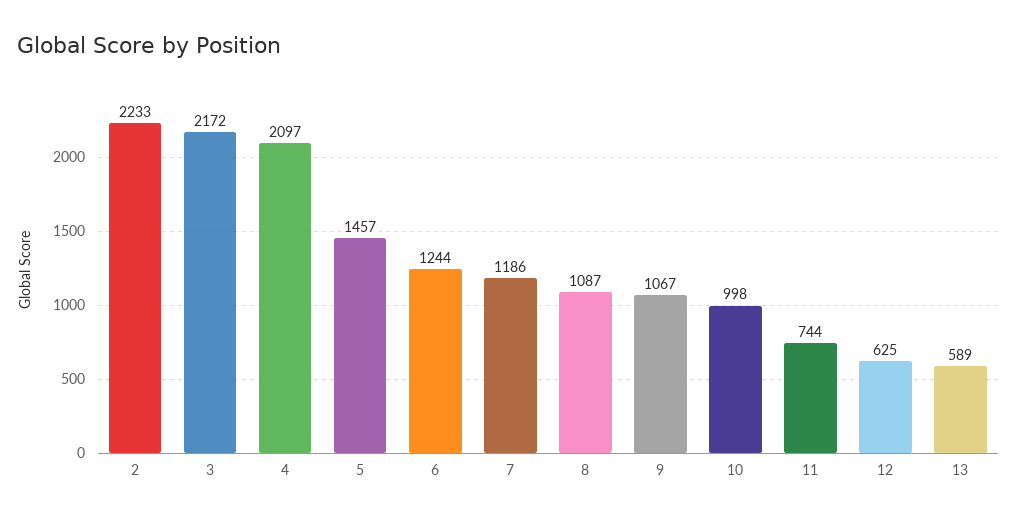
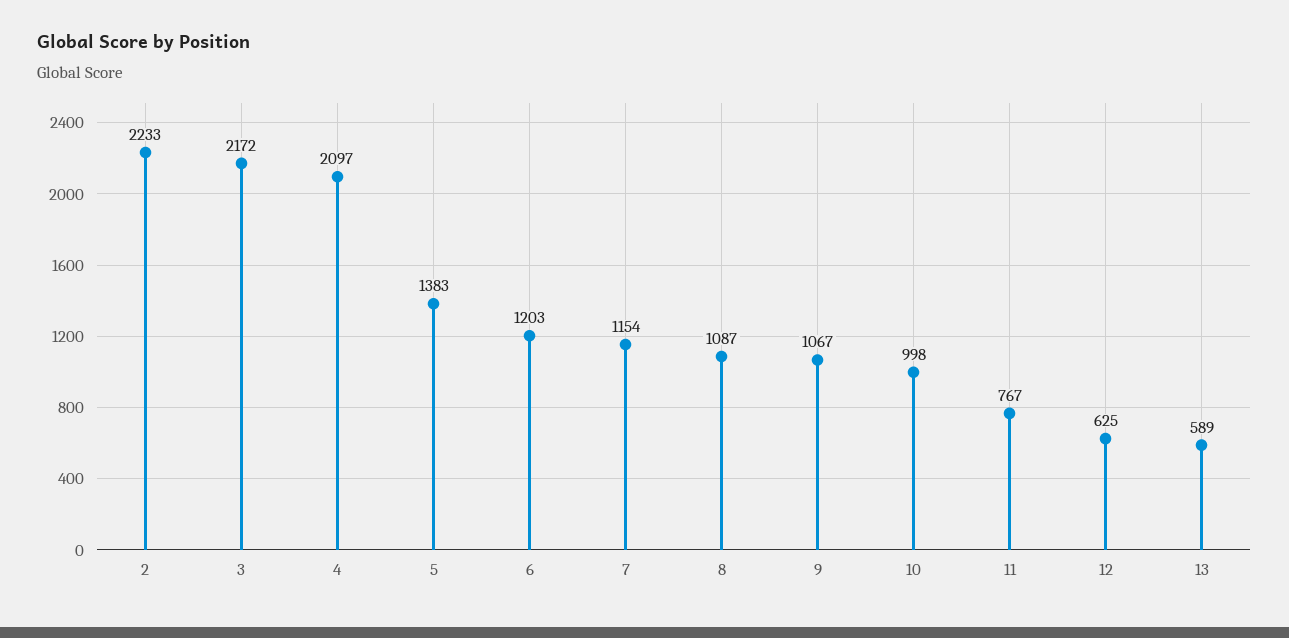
5: 1457 -> 1383
6: 1244 -> 1203
7: 1186 -> 1154
11: 744 -> 767

